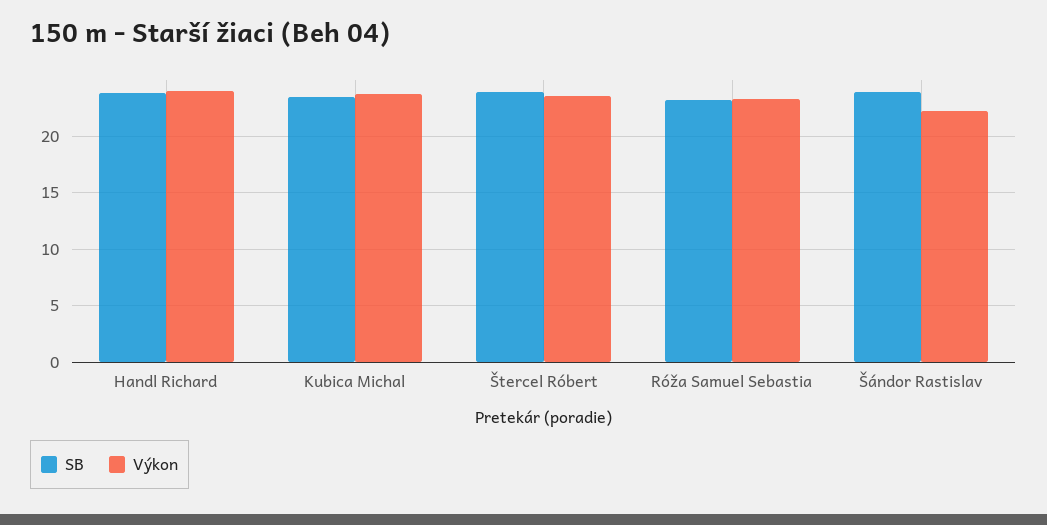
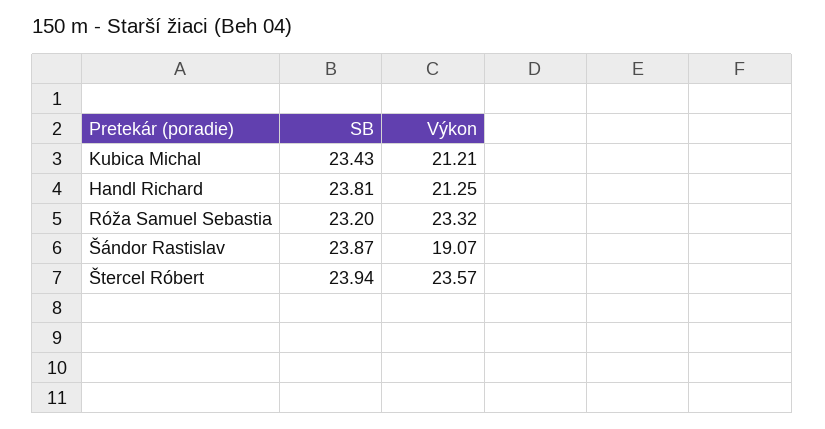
Výkon, Handl Richard: 24 -> 21.25
Výkon, Kubica Michal: 24 -> 21.21
Výkon, Šándor Rastislav: 22 -> 19.07

